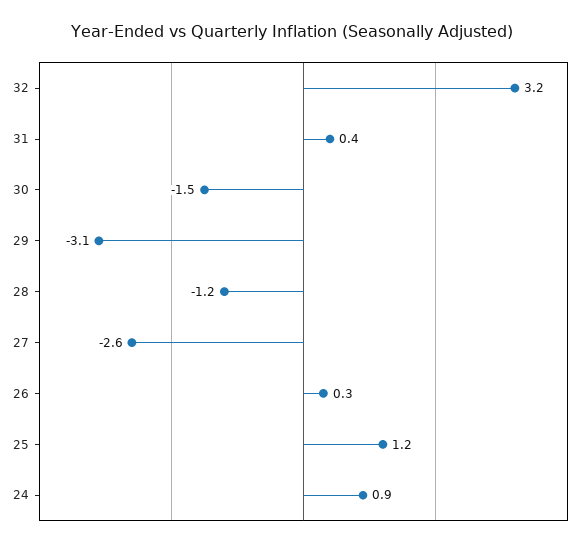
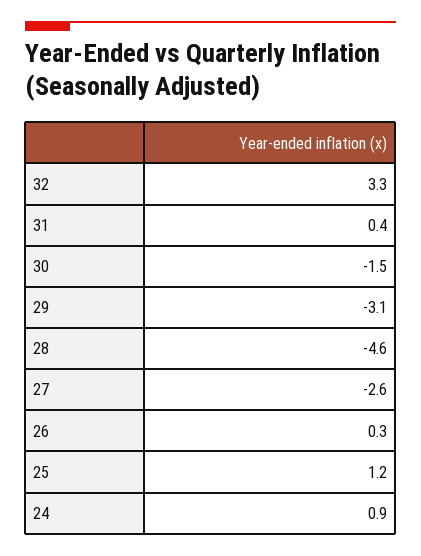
32: 3.2 -> 3.3
28: -1.2 -> -4.6

